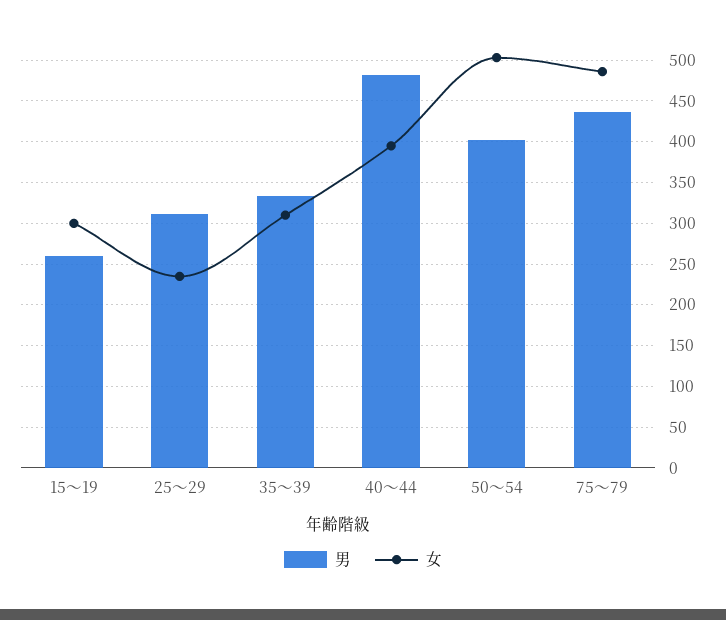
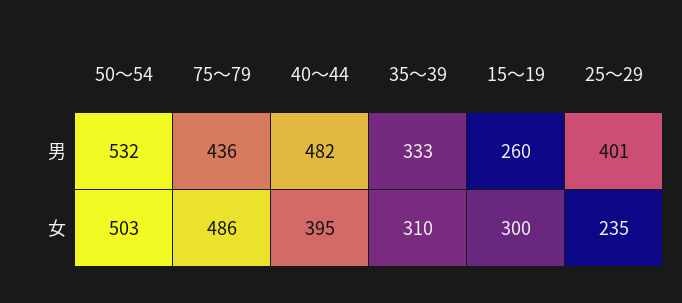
男, 25～29: 310 -> 401
男, 50～54: 400 -> 532

